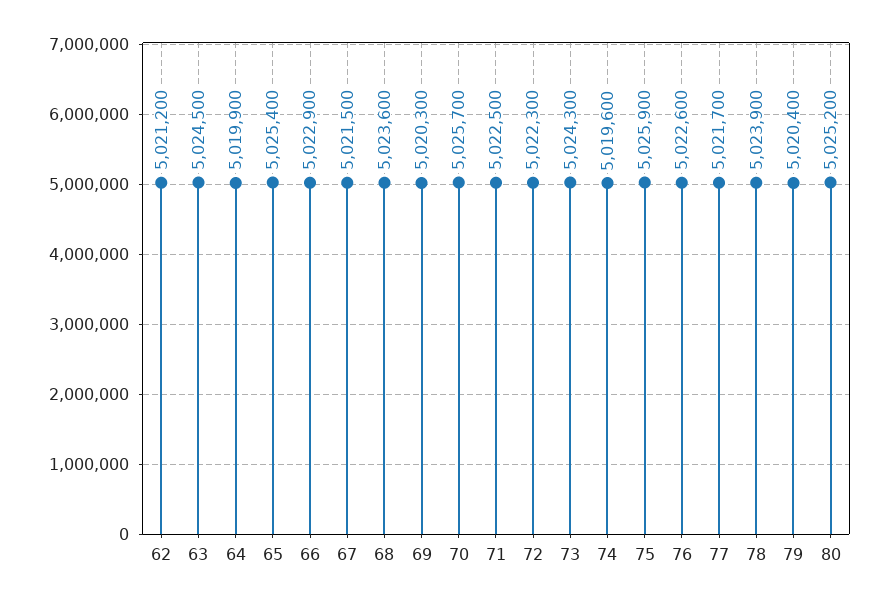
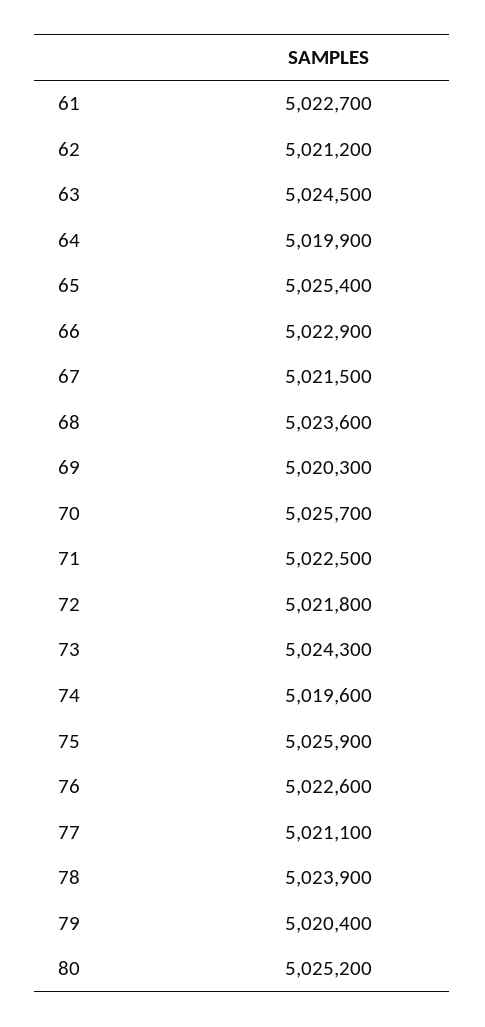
72: 5022300 -> 5021800
77: 5021700 -> 5021100
61: none -> 5022700

